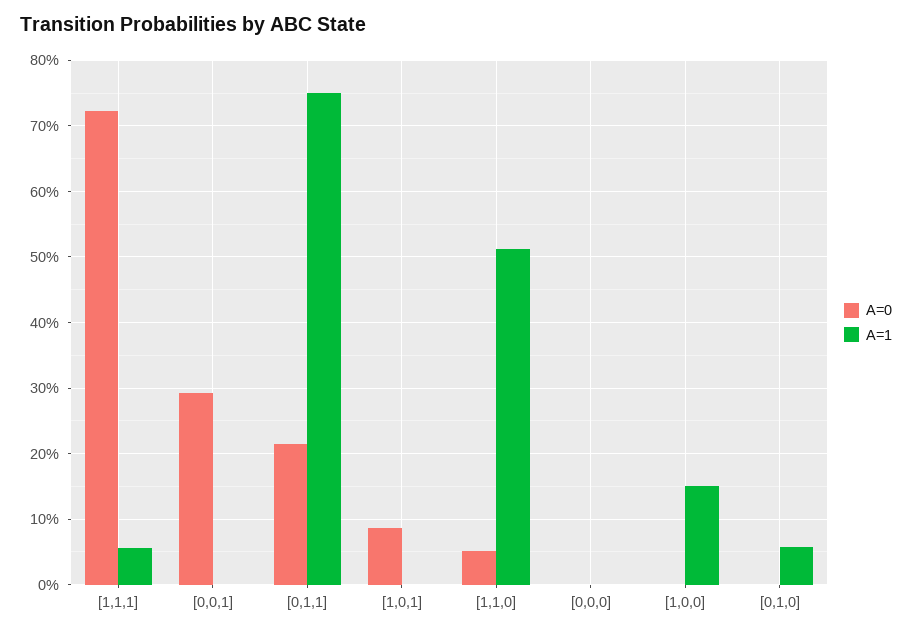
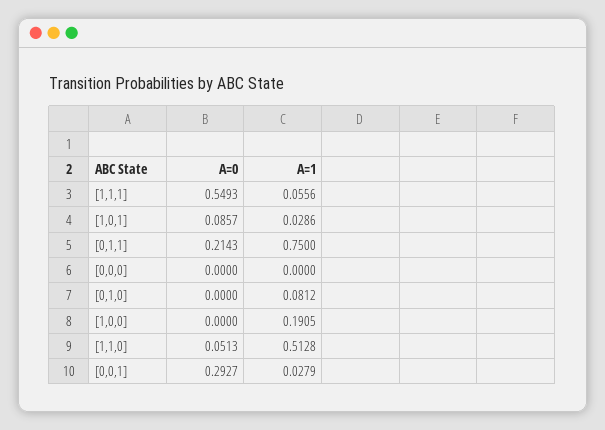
A=0, [1,1,1]: 0.72 -> 0.5493
A=1, [0,0,1]: 0 -> 0.0279
A=1, [1,0,1]: 0 -> 0.0286
A=1, [1,0,0]: 0.15 -> 0.1905
A=1, [0,1,0]: 0.06 -> 0.0812

